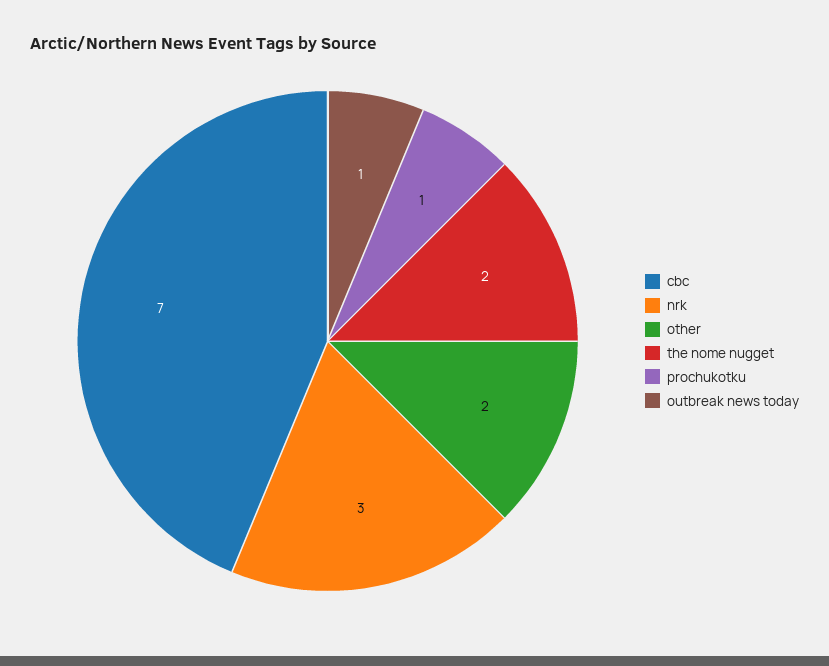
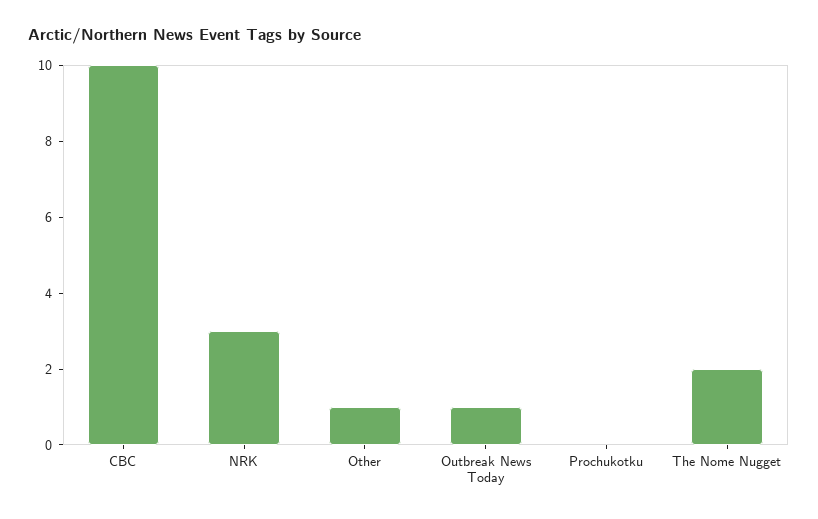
cbc: 7 -> 10
other: 2 -> 1
prochukotku: 1 -> 0

